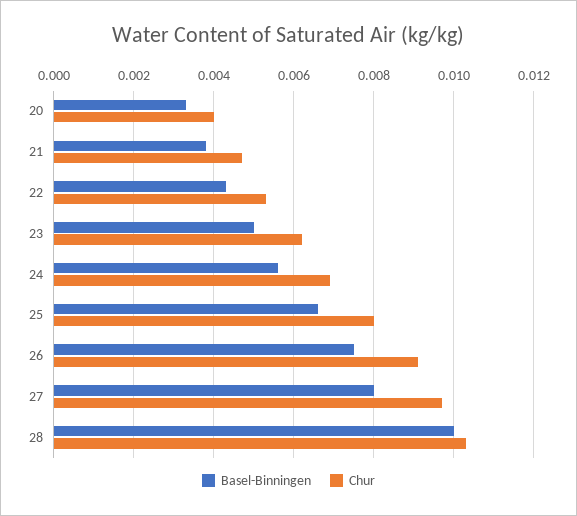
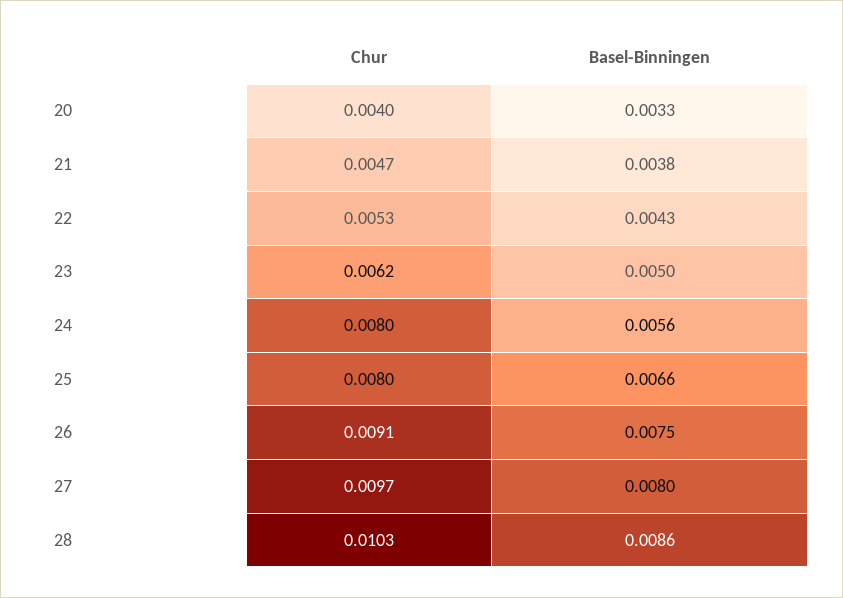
Chur, 24: 0.007 -> 0.008
Basel-Binningen, 28: 0.01 -> 0.0086

